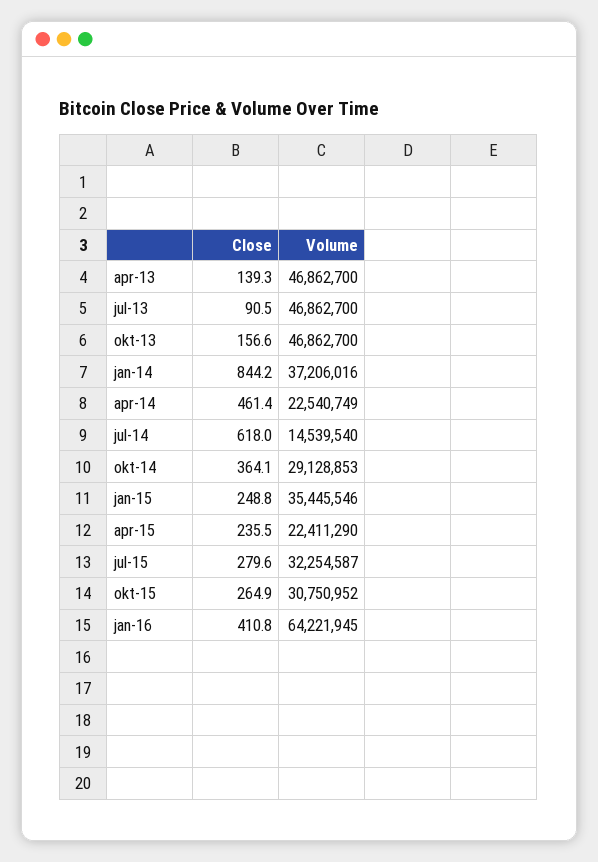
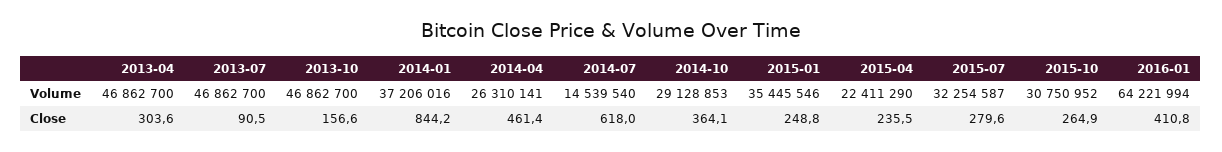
Close, apr-13: 139.3 -> 303.6
Volume, apr-14: 22540749 -> 26310141
Volume, jan-16: 64221945 -> 64221994

